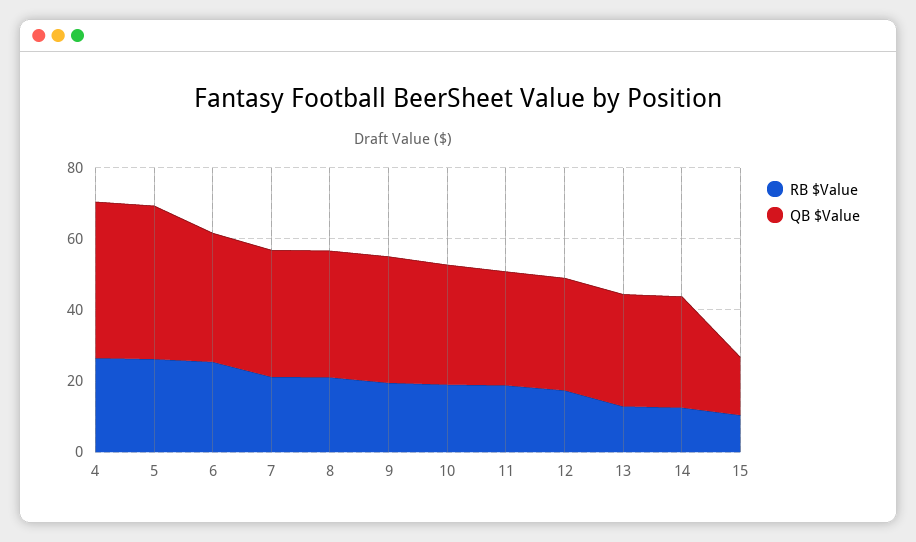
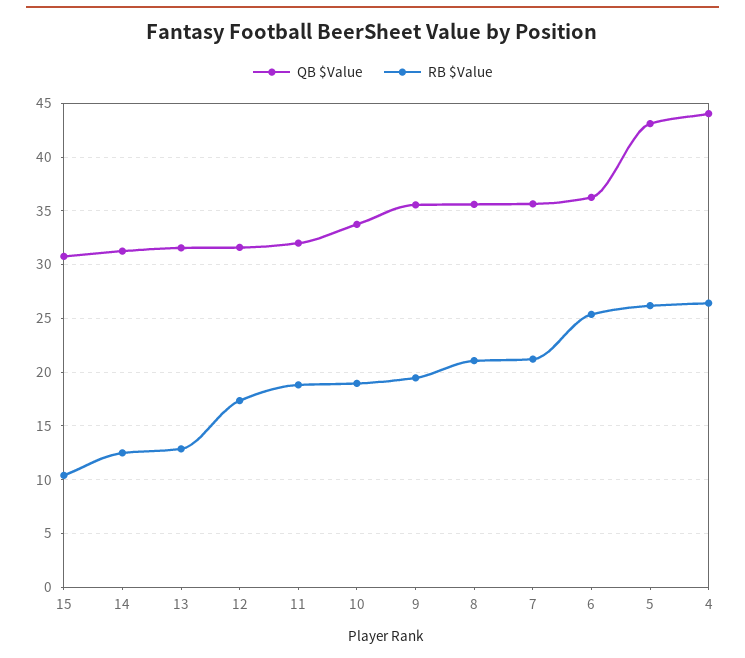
QB $Value, 15: 15 -> 31

